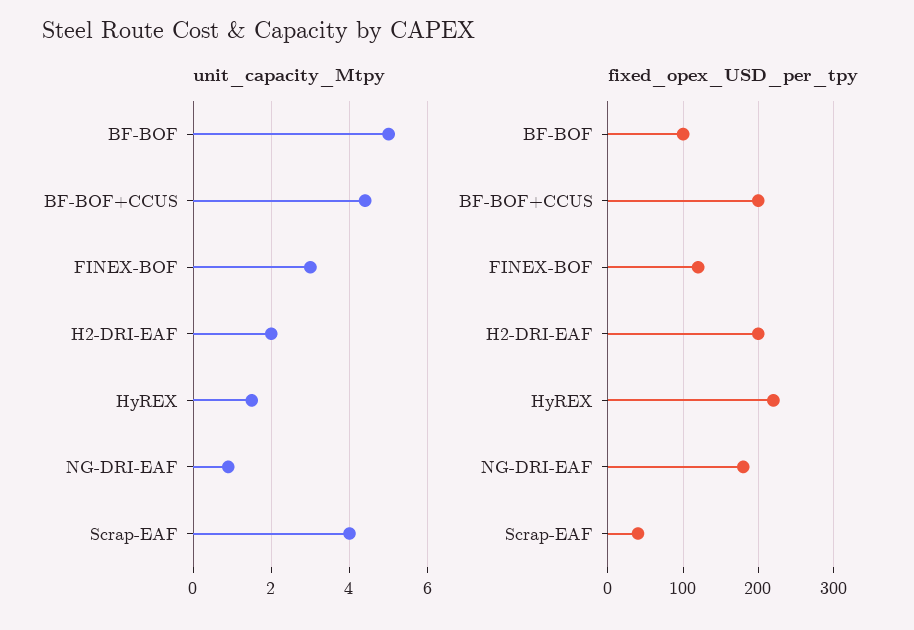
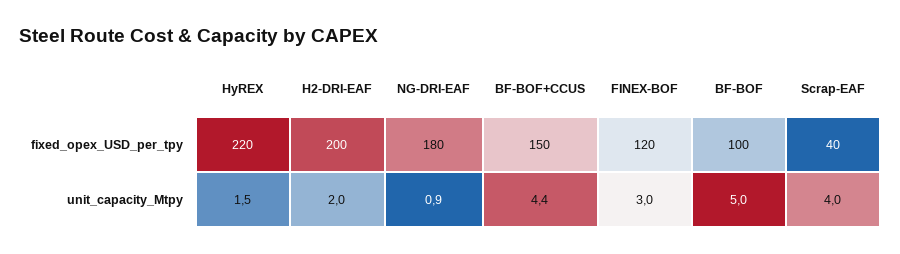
fixed_opex_USD_per_tpy, BF-BOF+CCUS: 200 -> 150

